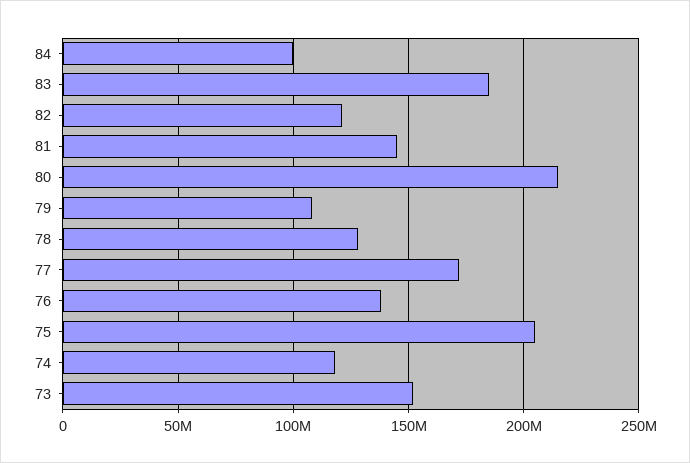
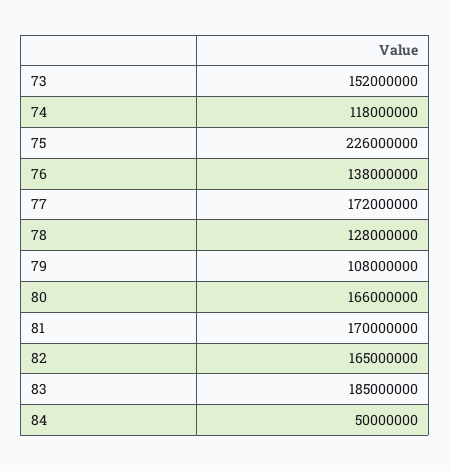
84: 100000000 -> 50000000
82: 120000000 -> 165000000
81: 145000000 -> 170000000
80: 215000000 -> 166000000
75: 205000000 -> 226000000

